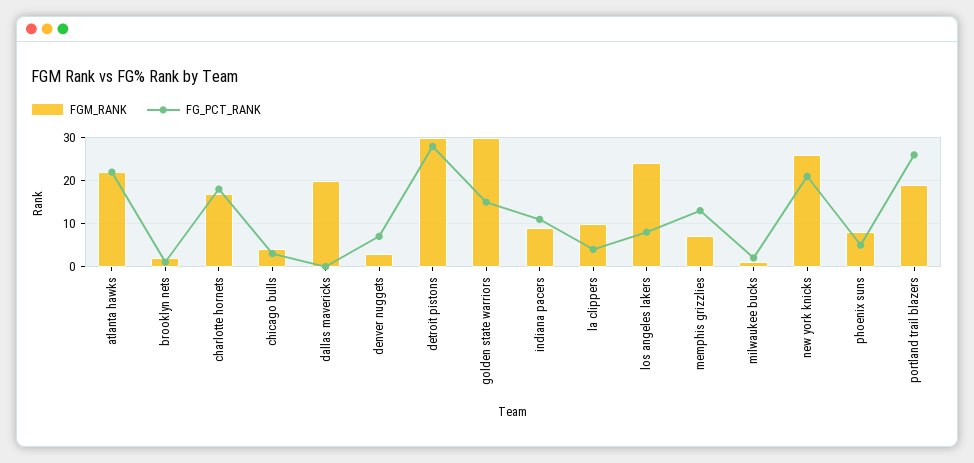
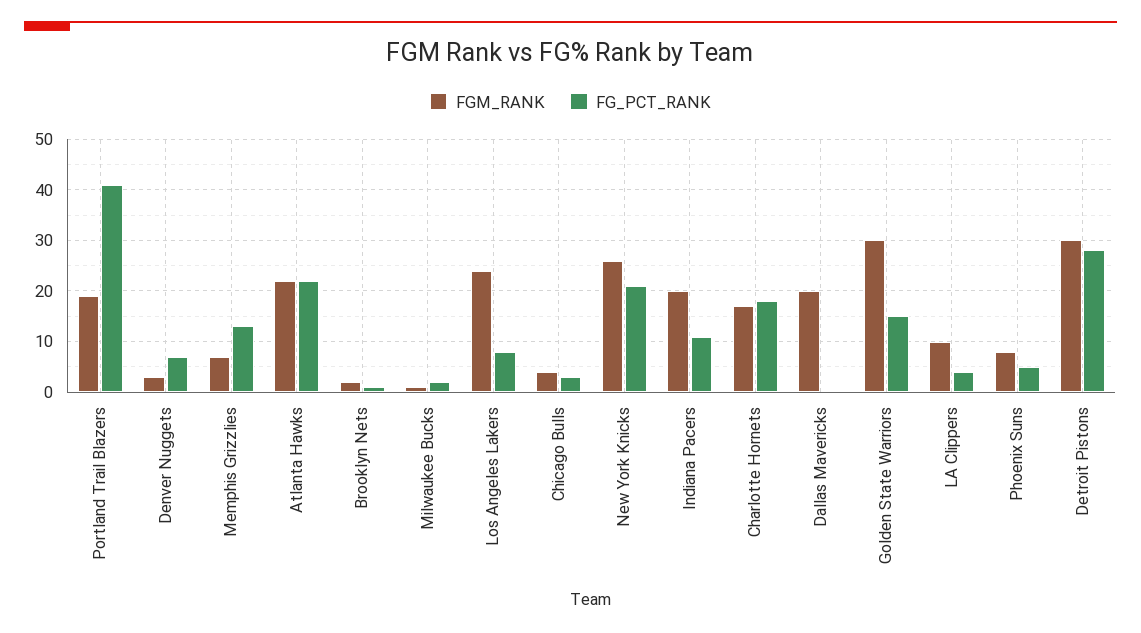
FGM_RANK, indiana pacers: 10 -> 20
FG_PCT_RANK, portland trail blazers: 25 -> 40

